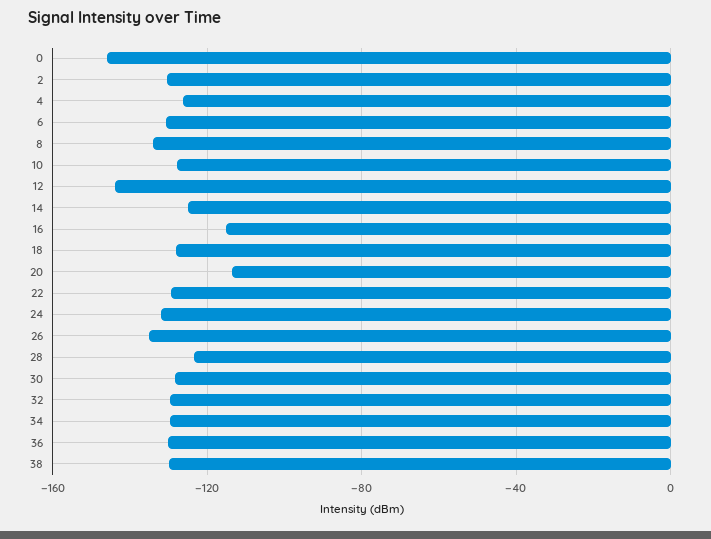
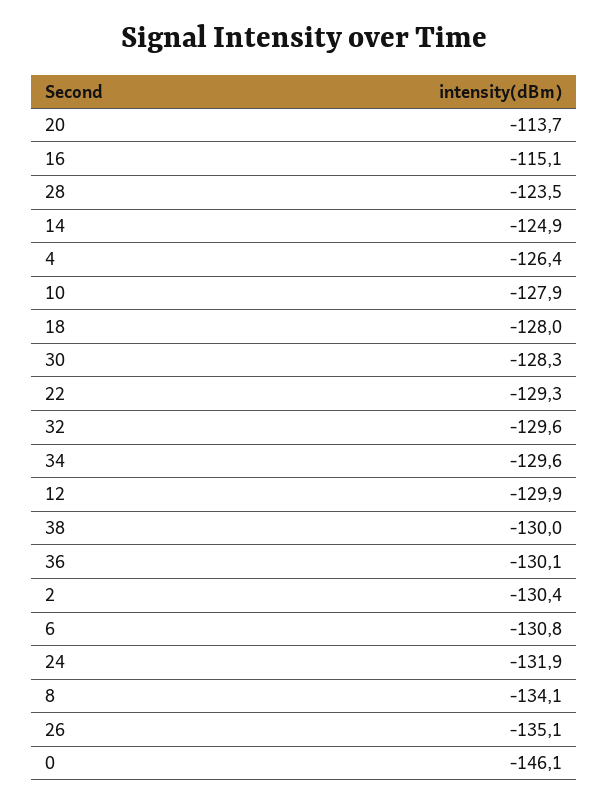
12: -145 -> -129.9

